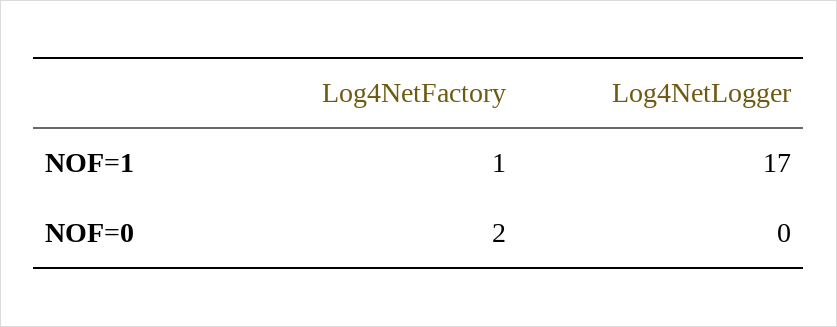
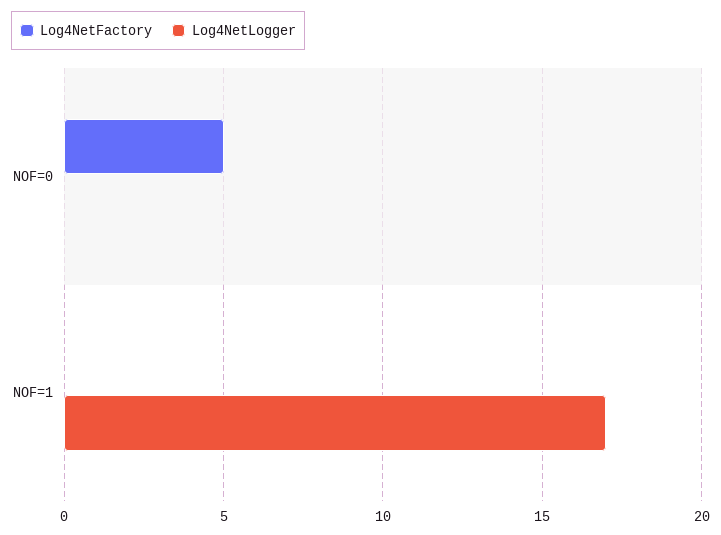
Log4NetFactory, NOF=1: 1 -> 0
Log4NetFactory, NOF=0: 2 -> 5

